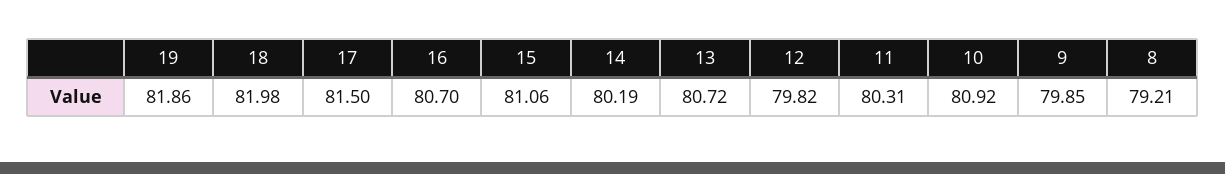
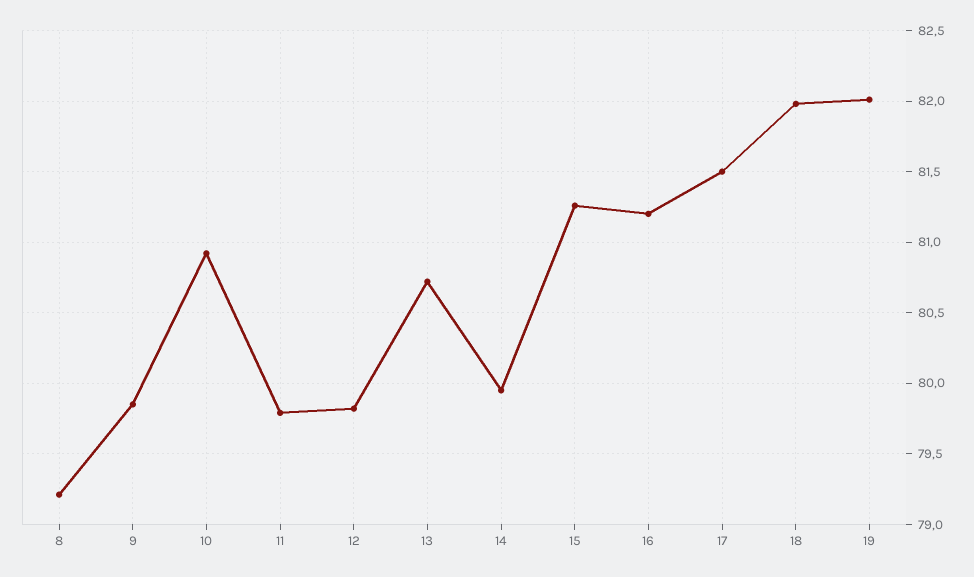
19: 81.86 -> 82
16: 80.7 -> 81.2
15: 81.06 -> 81.25
14: 80.19 -> 79.95
11: 80.31 -> 79.8

